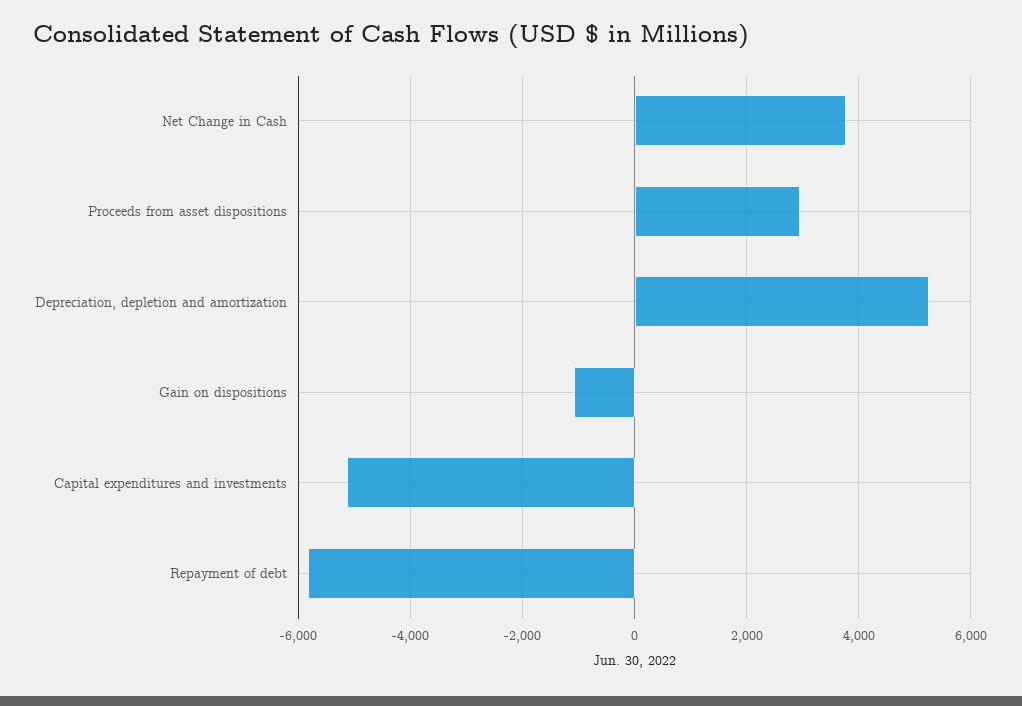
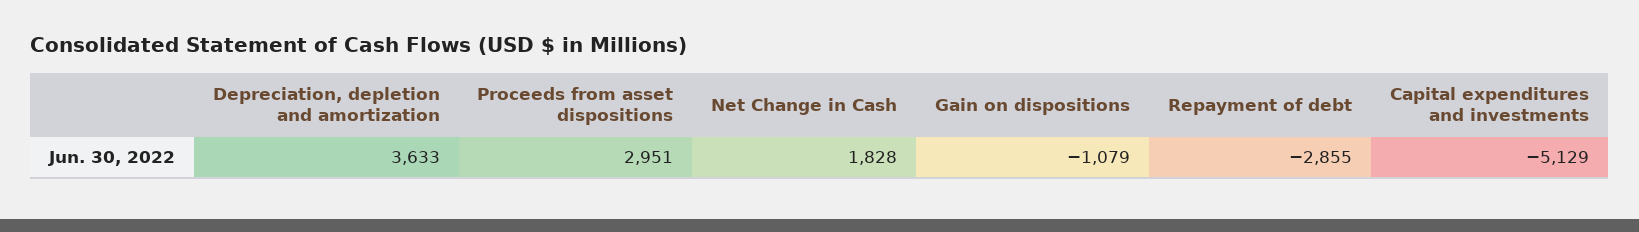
Net Change in Cash: 3800 -> 1828
Depreciation, depletion and amortization: 5200 -> 3633
Repayment of debt: -5800 -> -2855

